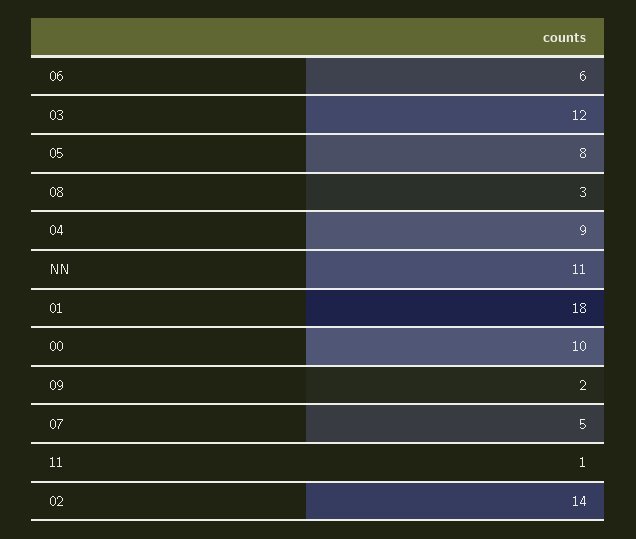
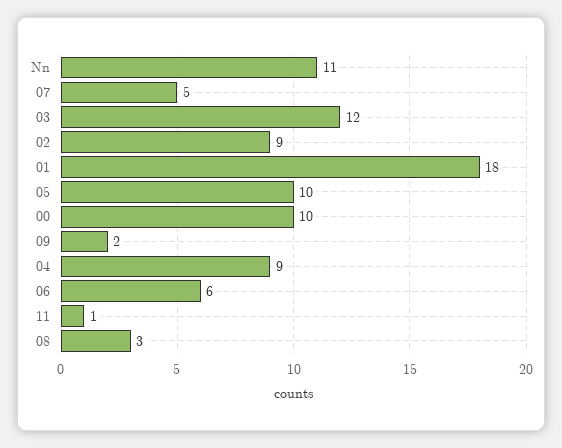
05: 8 -> 10
02: 14 -> 9

